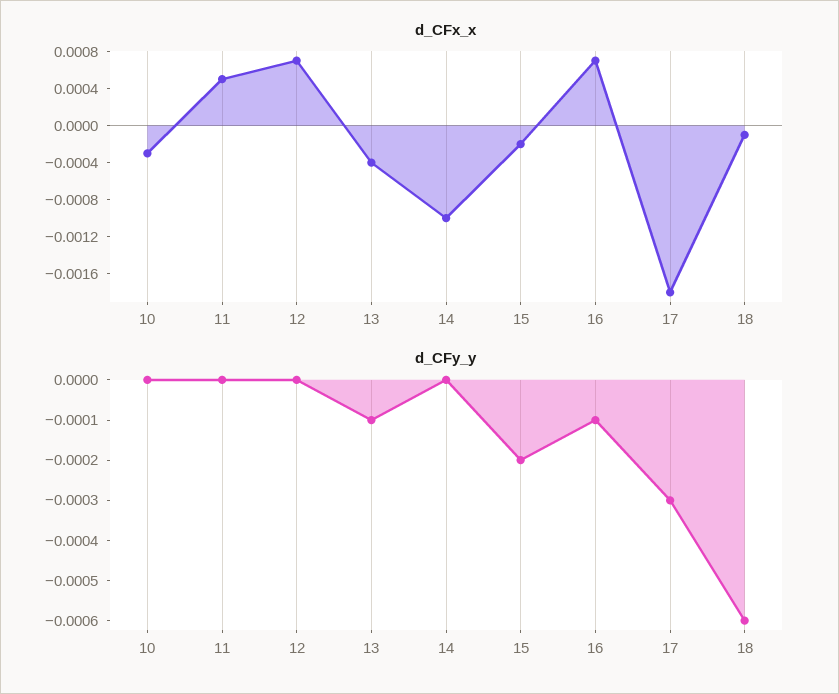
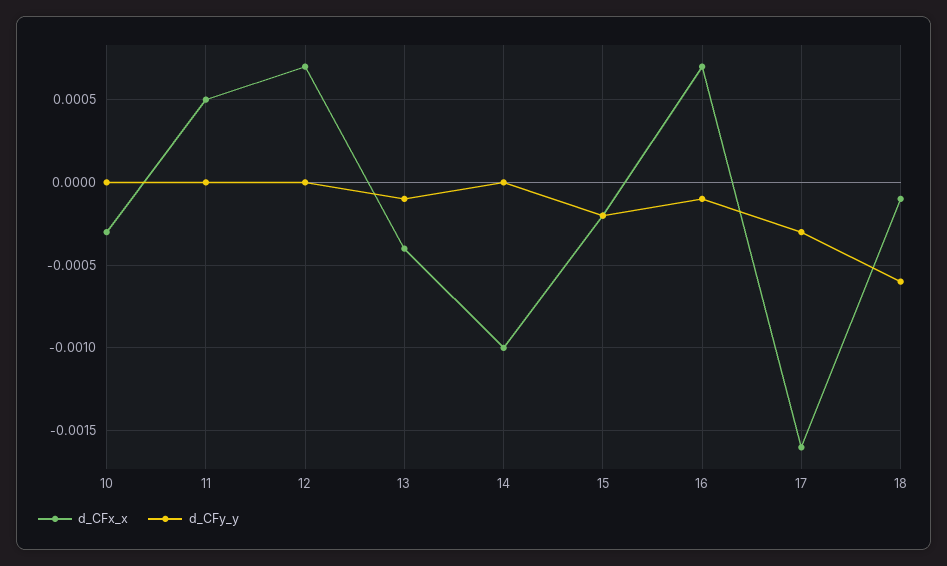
d_CFx_x, 17: -0.0018 -> -0.0016

